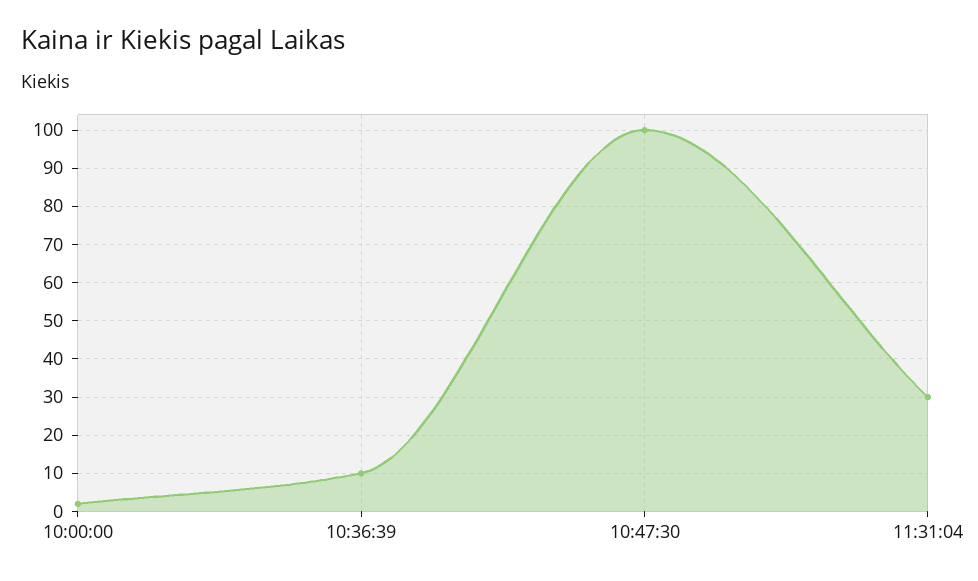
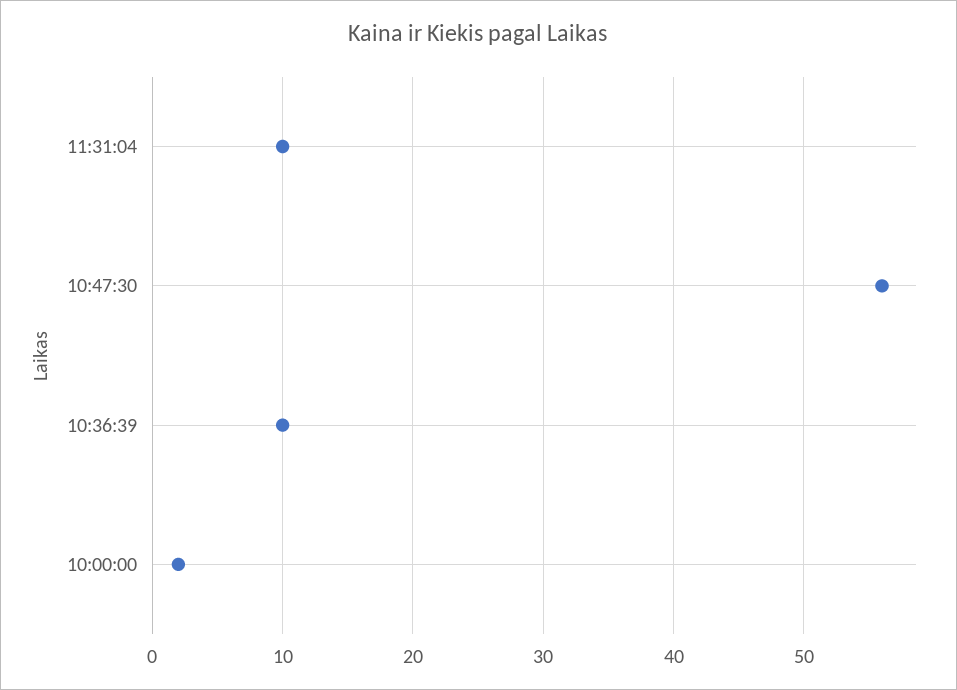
10:47:30: 100 -> 56
11:31:04: 30 -> 10

